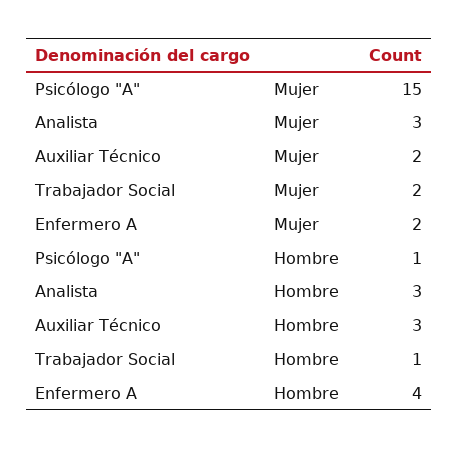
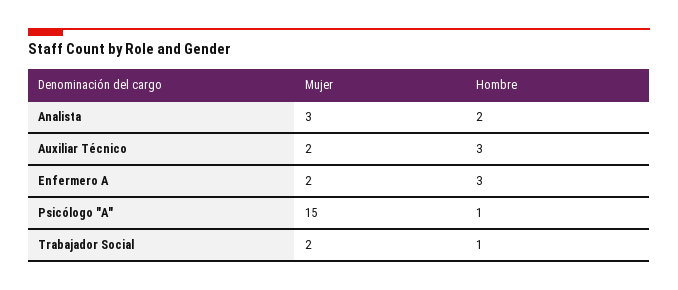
Analista, Hombre: 3 -> 2
Enfermero A, Hombre: 4 -> 3

